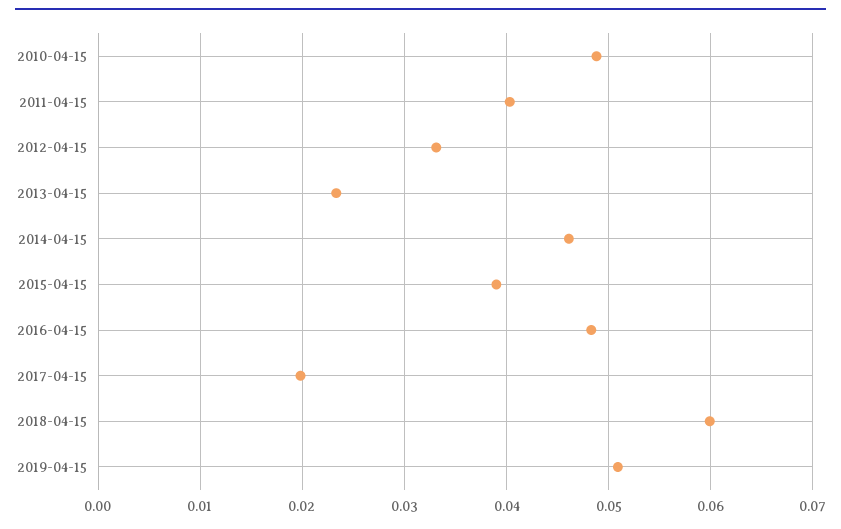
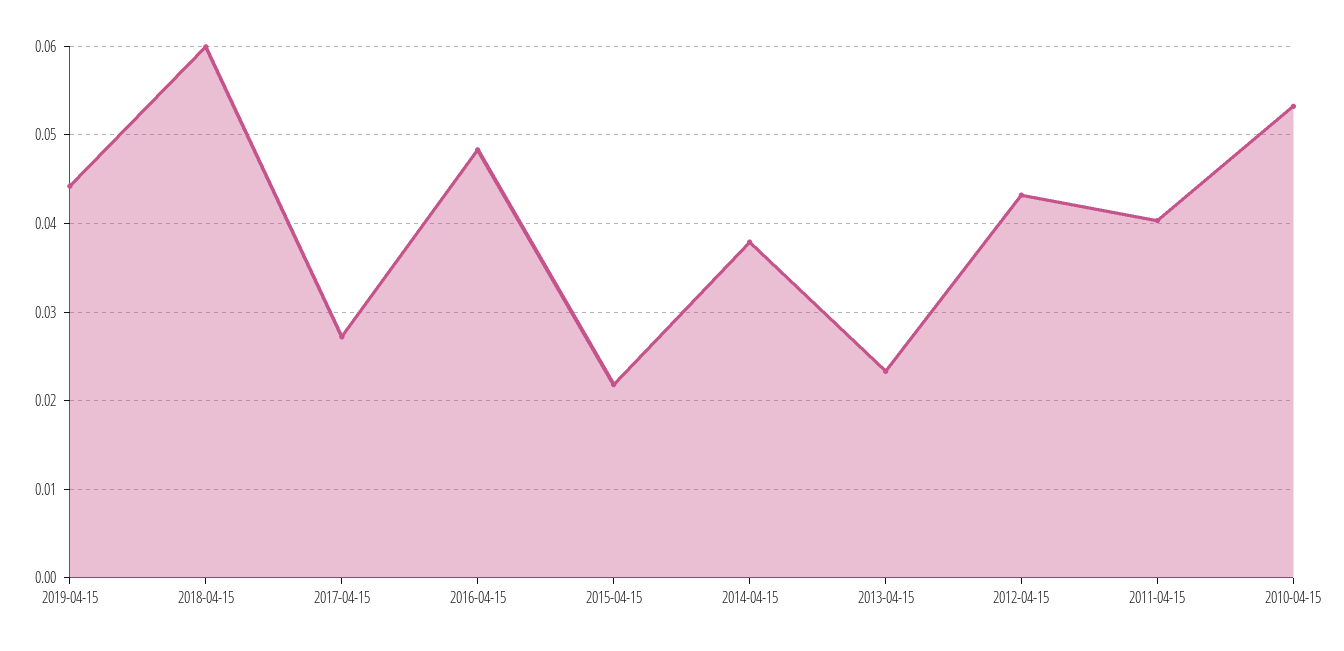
2010-04-15: 0.049 -> 0.053
2012-04-15: 0.033 -> 0.043
2014-04-15: 0.046 -> 0.038
2015-04-15: 0.039 -> 0.022
2017-04-15: 0.02 -> 0.027
2019-04-15: 0.051 -> 0.044

